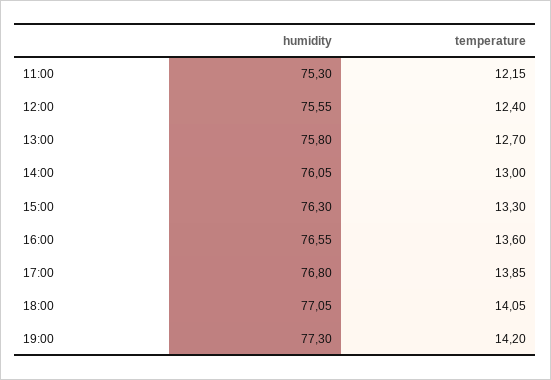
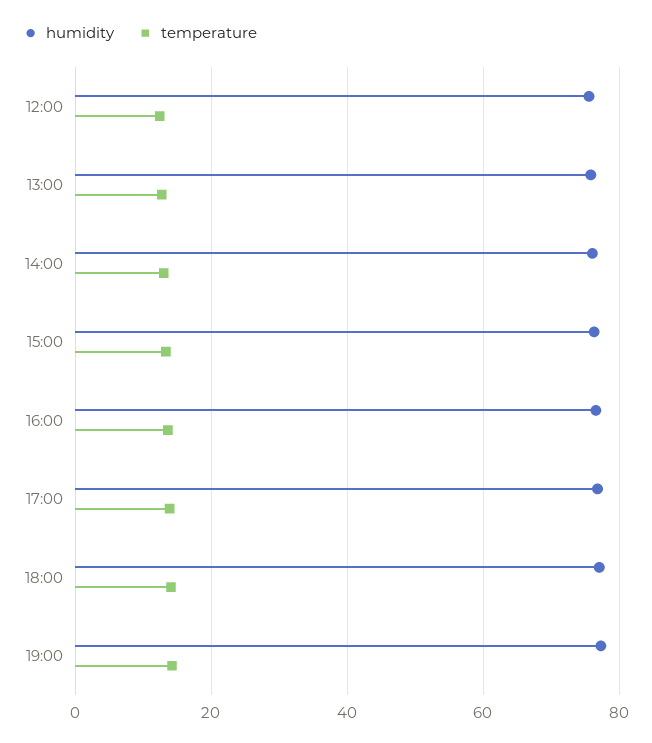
humidity, 11:00: 75.3 -> none
temperature, 11:00: 12.15 -> none

